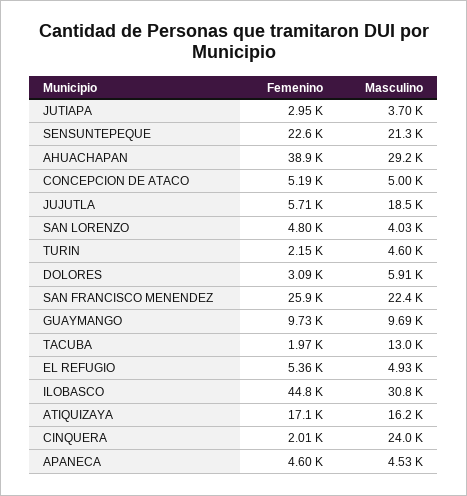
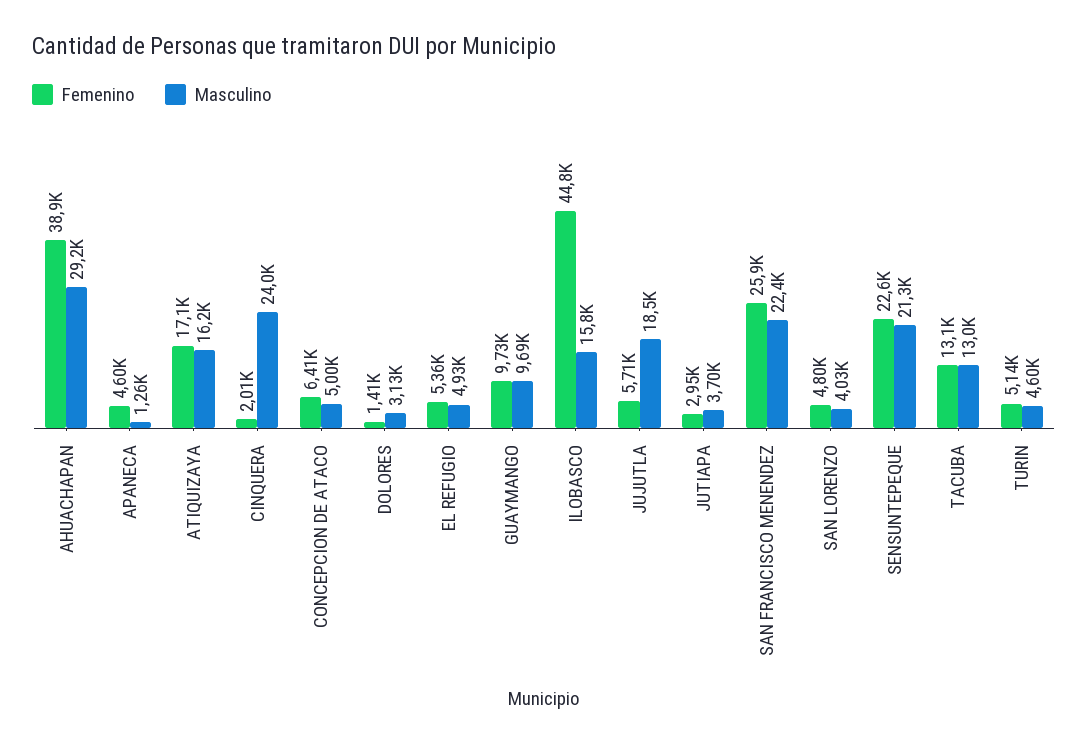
Femenino, CONCEPCION DE ATACO: 5190 -> 6410
Femenino, TURIN: 2150 -> 5140
Femenino, DOLORES: 3090 -> 1410
Masculino, DOLORES: 5910 -> 3130
Femenino, TACUBA: 1970 -> 13100
Masculino, ILOBASCO: 30800 -> 15800
Masculino, APANECA: 4530 -> 1260

